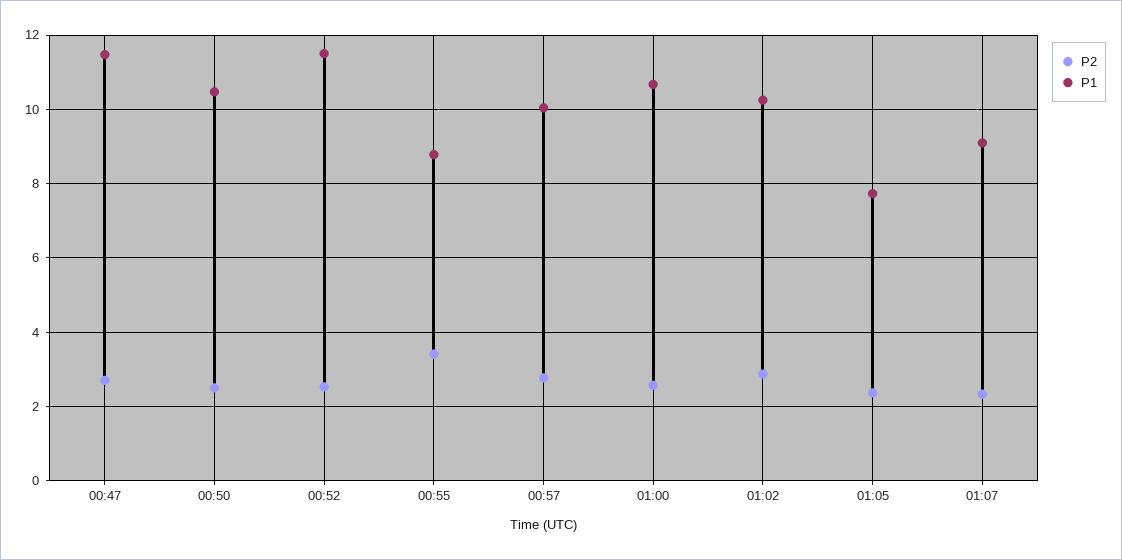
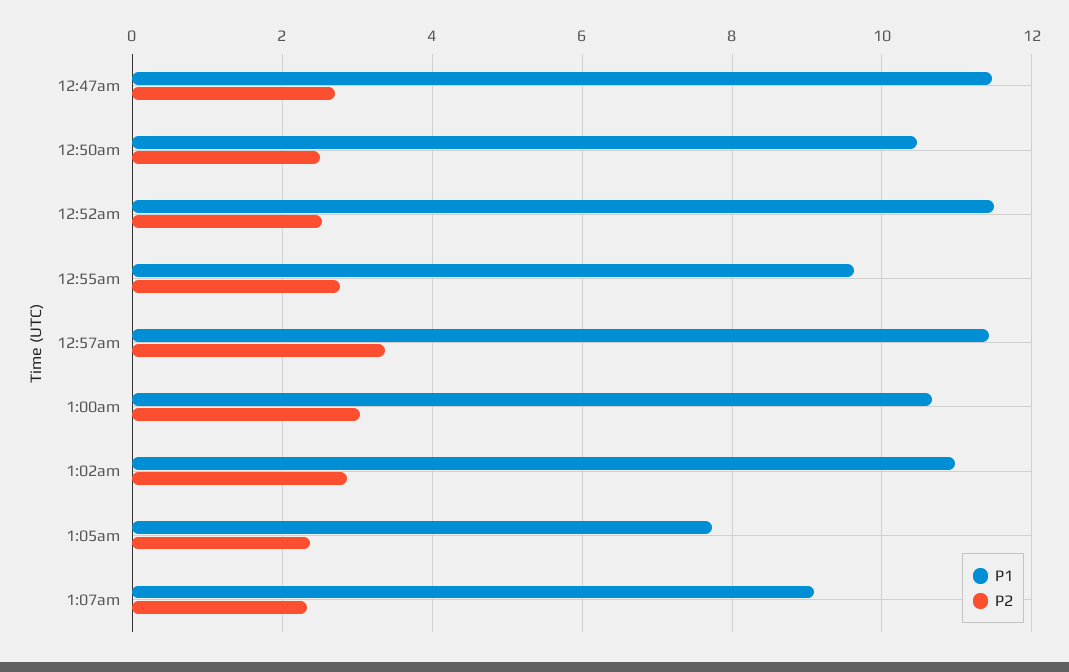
P2, 00:55: 3.4 -> 2.8
P1, 00:55: 8.8 -> 9.6
P2, 00:57: 2.8 -> 3.4
P1, 00:57: 10 -> 11.4
P2, 01:00: 2.6 -> 3
P1, 01:02: 10.2 -> 11

